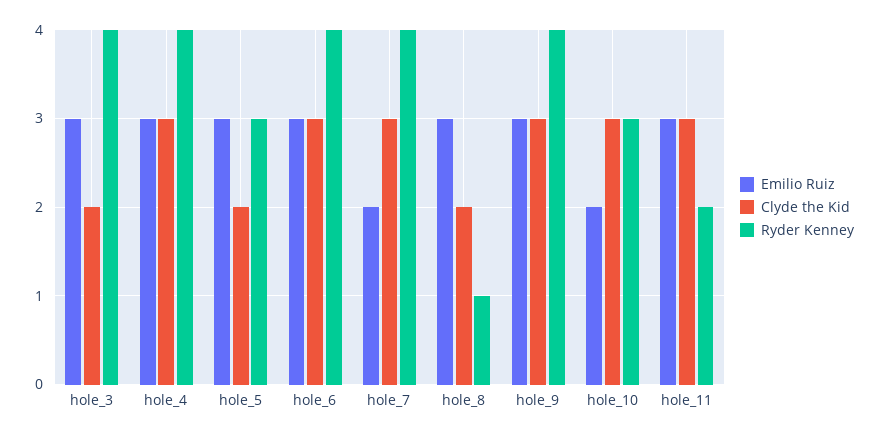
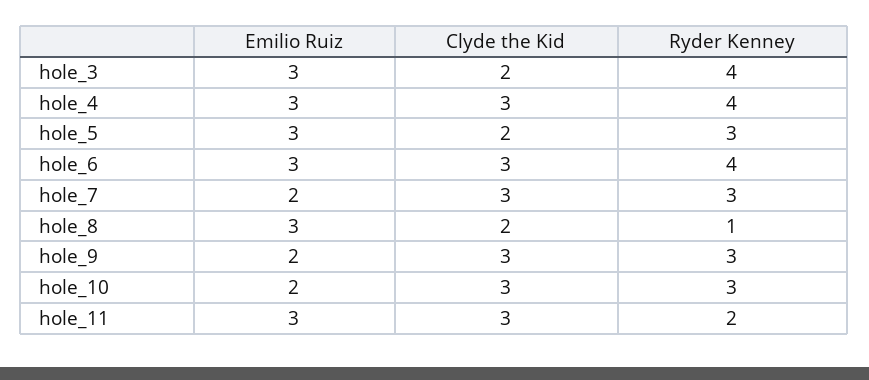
Ryder Kenney, hole_7: 4 -> 3
Emilio Ruiz, hole_9: 3 -> 2
Ryder Kenney, hole_9: 4 -> 3

